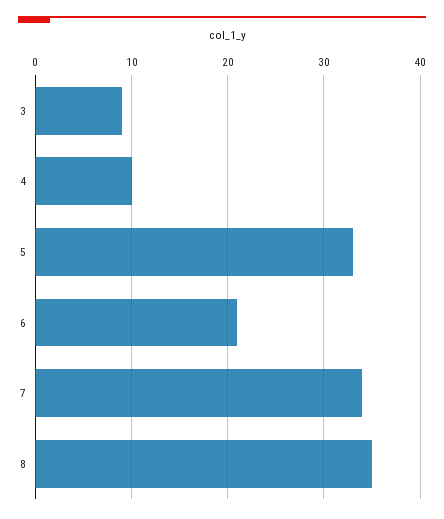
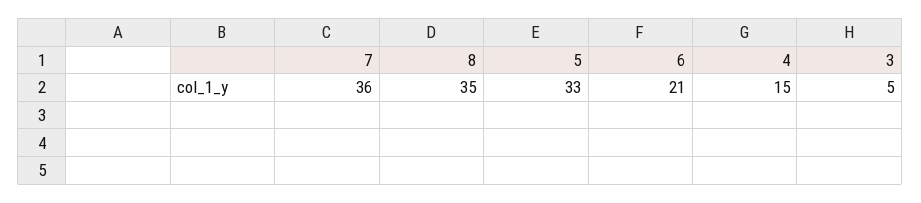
3: 9 -> 5
4: 10 -> 15
7: 34 -> 36

